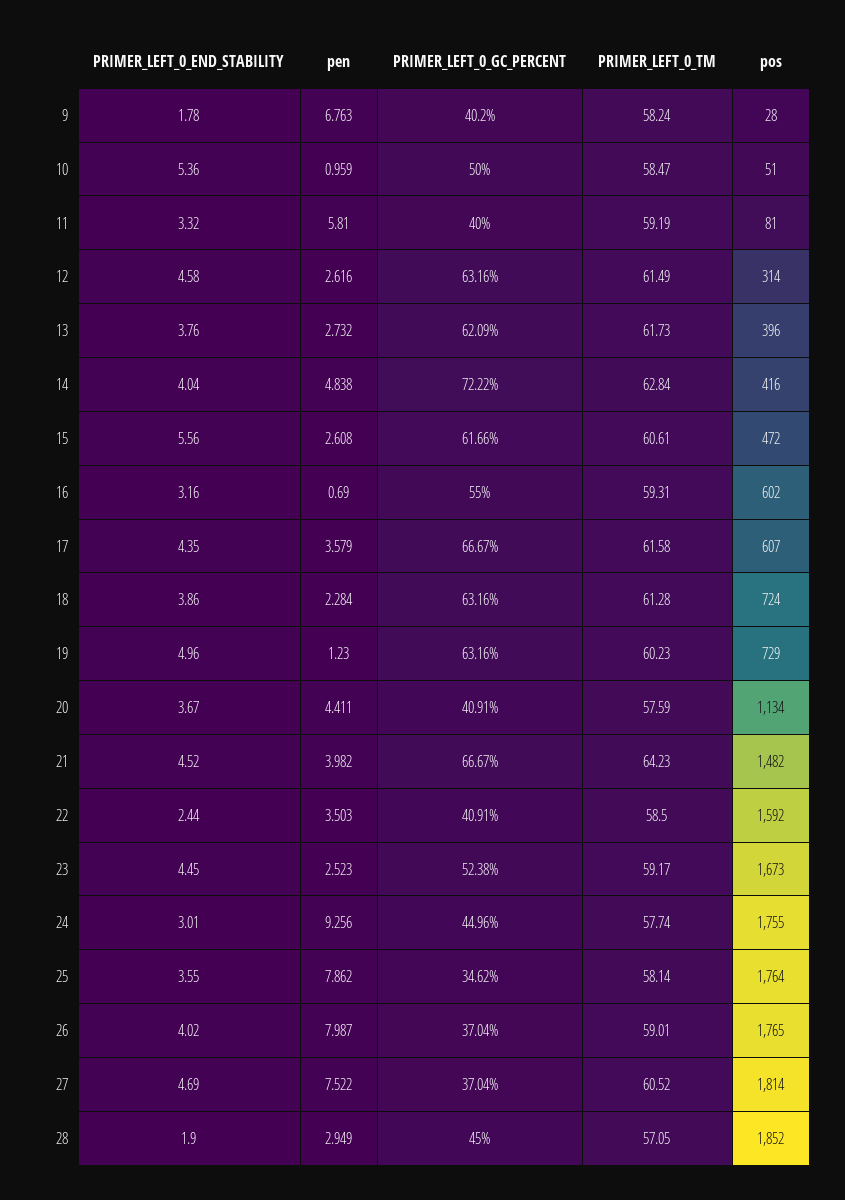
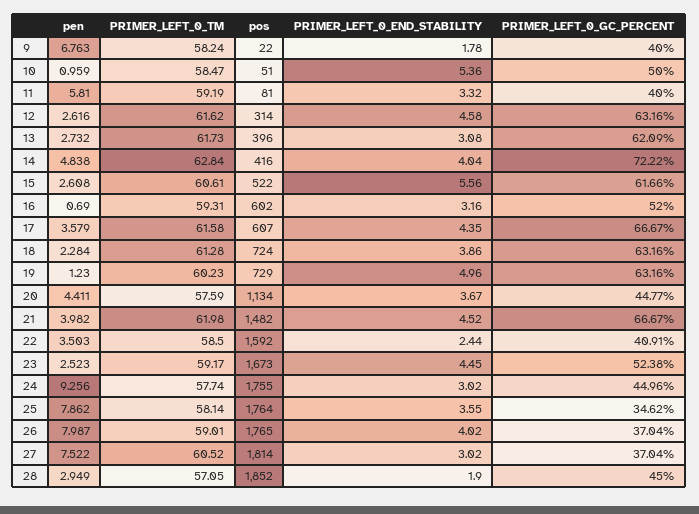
PRIMER_LEFT_0_GC_PERCENT, 9: 40.2 -> 40
pos, 9: 28 -> 22
PRIMER_LEFT_0_TM, 12: 61.49 -> 61.62
PRIMER_LEFT_0_END_STABILITY, 13: 3.76 -> 3.08
pos, 15: 472 -> 522
PRIMER_LEFT_0_GC_PERCENT, 16: 55 -> 52
PRIMER_LEFT_0_GC_PERCENT, 20: 40.91 -> 44.77
PRIMER_LEFT_0_TM, 21: 64.23 -> 61.98
PRIMER_LEFT_0_END_STABILITY, 24: 3.01 -> 3.02
PRIMER_LEFT_0_END_STABILITY, 27: 4.69 -> 3.02

